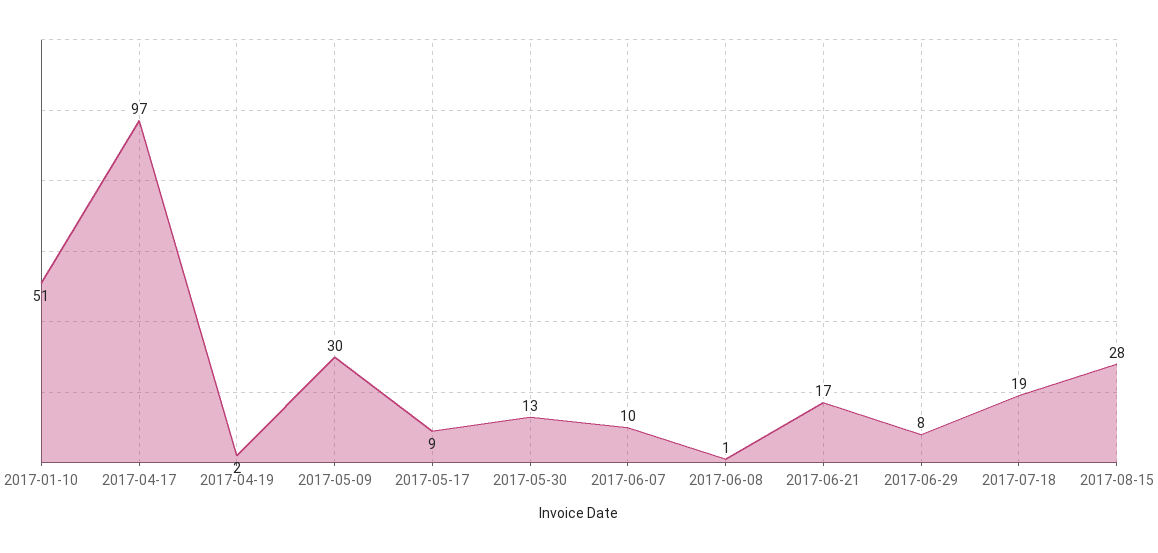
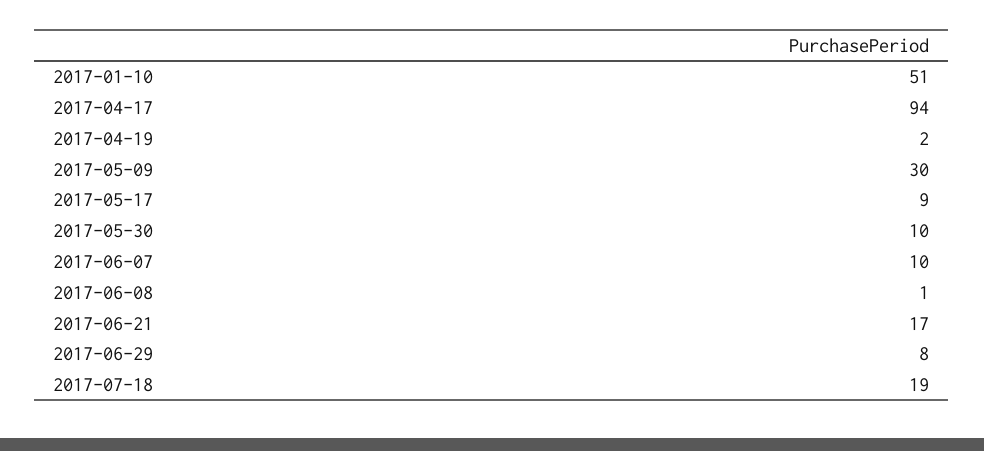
2017-04-17: 97 -> 94
2017-05-30: 13 -> 10
2017-08-15: 28 -> none

